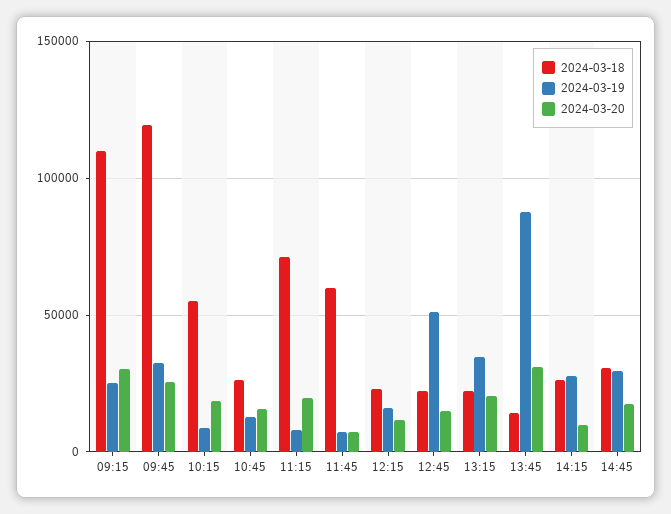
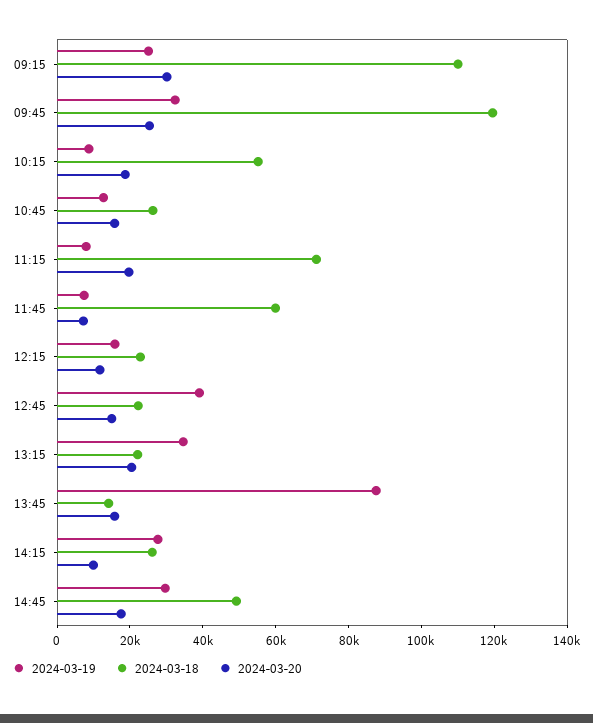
2024-03-19, 12:45: 50000 -> 40000
2024-03-20, 13:45: 30000 -> 15000
2024-03-18, 14:45: 30000 -> 50000

